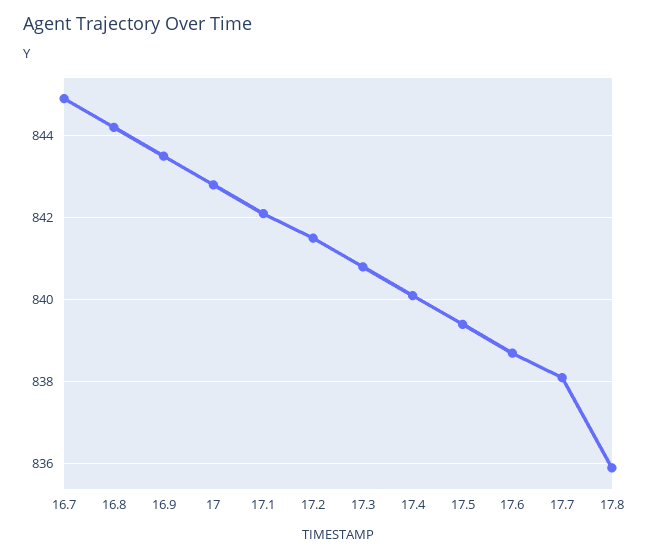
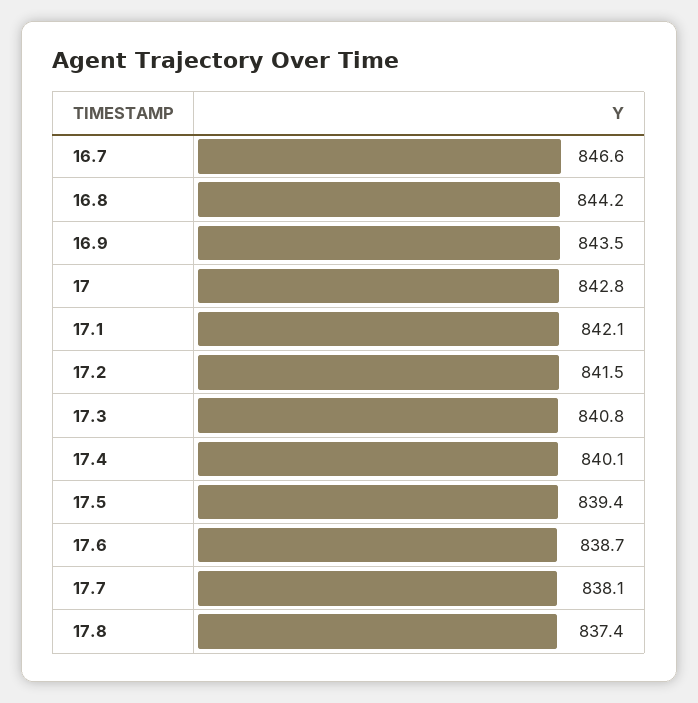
16.7: 845 -> 846.6
17.8: 836 -> 837.4

